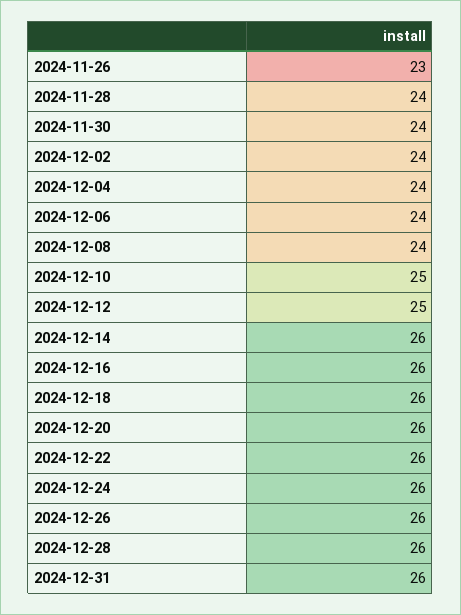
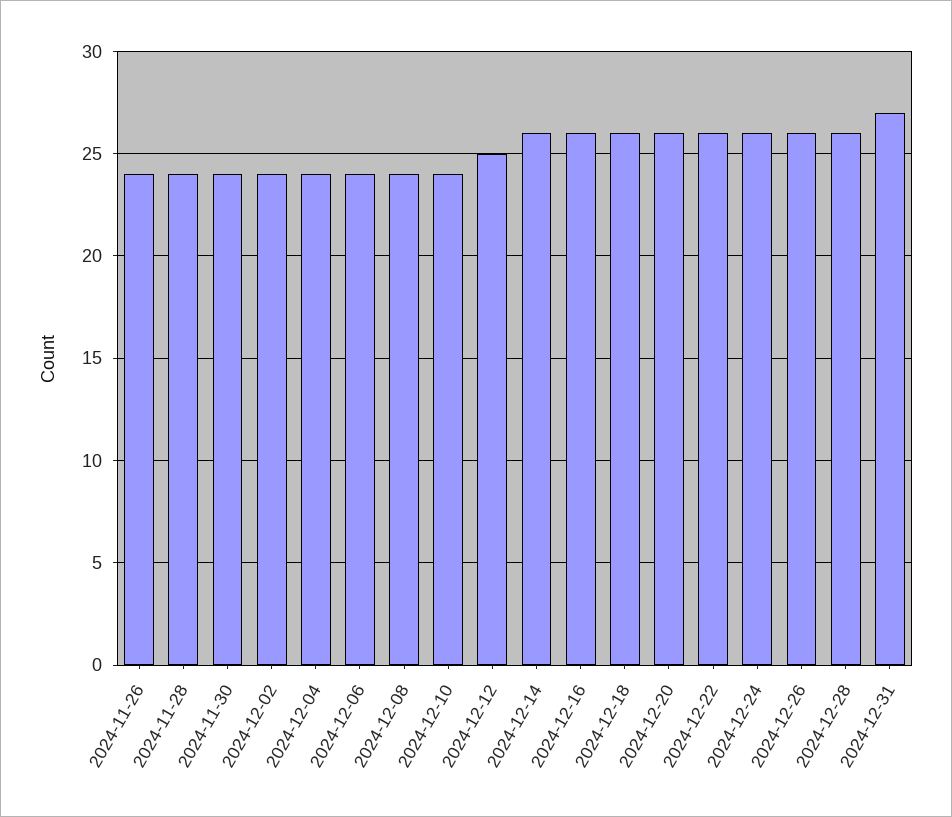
2024-11-26: 23 -> 24
2024-12-10: 25 -> 24
2024-12-31: 26 -> 27

